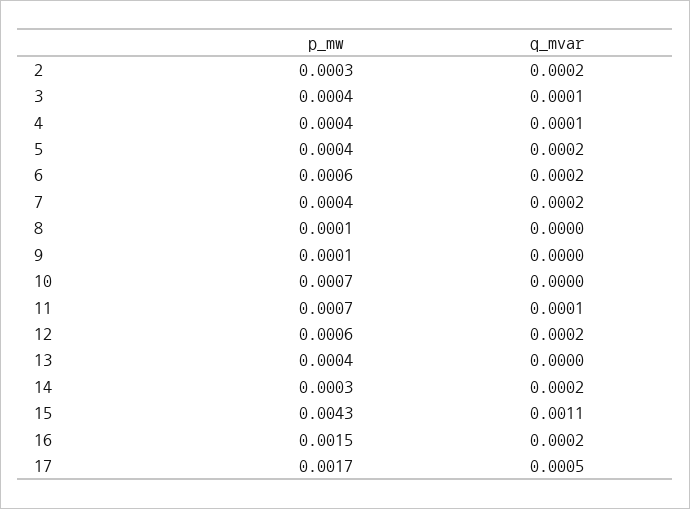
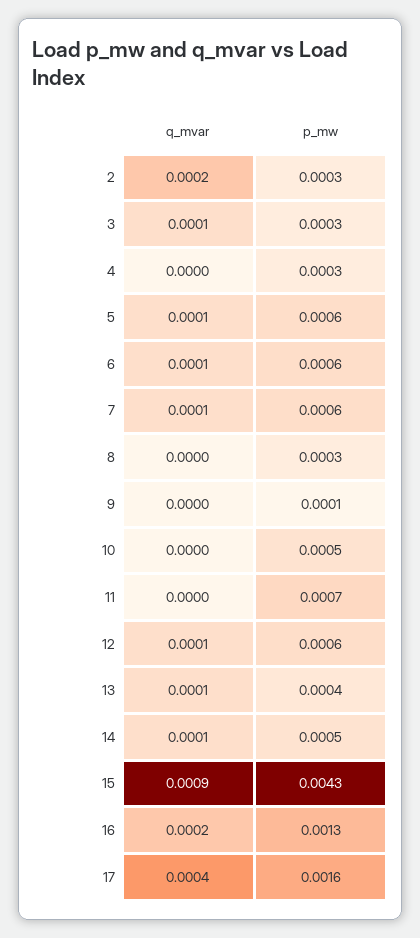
p_mw, 3: 0.0004 -> 0.0003
p_mw, 4: 0.0004 -> 0.0003
q_mvar, 4: 0.0001 -> 0
p_mw, 5: 0.0004 -> 0.0006
q_mvar, 5: 0.0002 -> 0.0001
q_mvar, 6: 0.0002 -> 0.0001
p_mw, 7: 0.0004 -> 0.0006
q_mvar, 7: 0.0002 -> 0.0001
p_mw, 8: 0.0001 -> 0.0003
p_mw, 10: 0.0007 -> 0.0005
q_mvar, 11: 0.0001 -> 0
q_mvar, 12: 0.0002 -> 0.0001
q_mvar, 13: 0 -> 0.0001
p_mw, 14: 0.0003 -> 0.0005
q_mvar, 14: 0.0002 -> 0.0001
q_mvar, 15: 0.0011 -> 0.0009
p_mw, 16: 0.0015 -> 0.0013
p_mw, 17: 0.0017 -> 0.0016
q_mvar, 17: 0.0005 -> 0.0004

